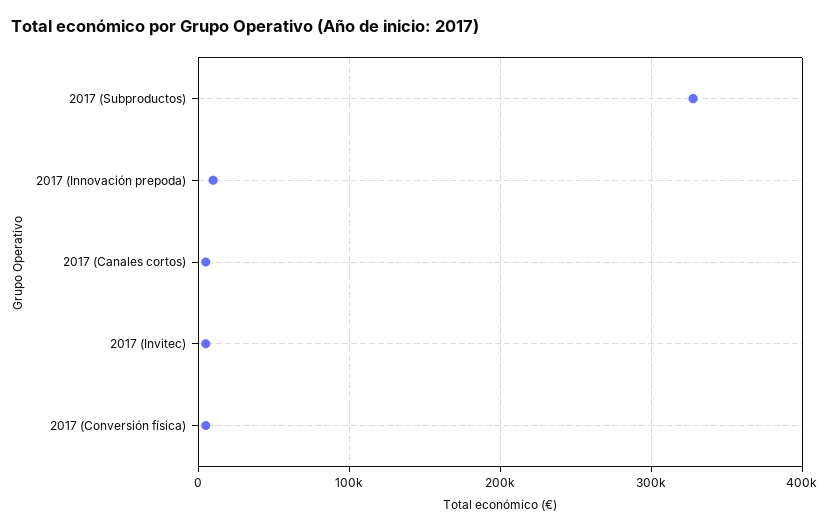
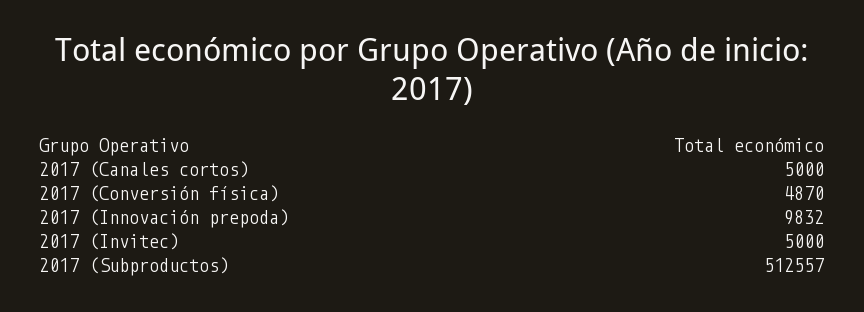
2017 (Subproductos): 330000 -> 512557

